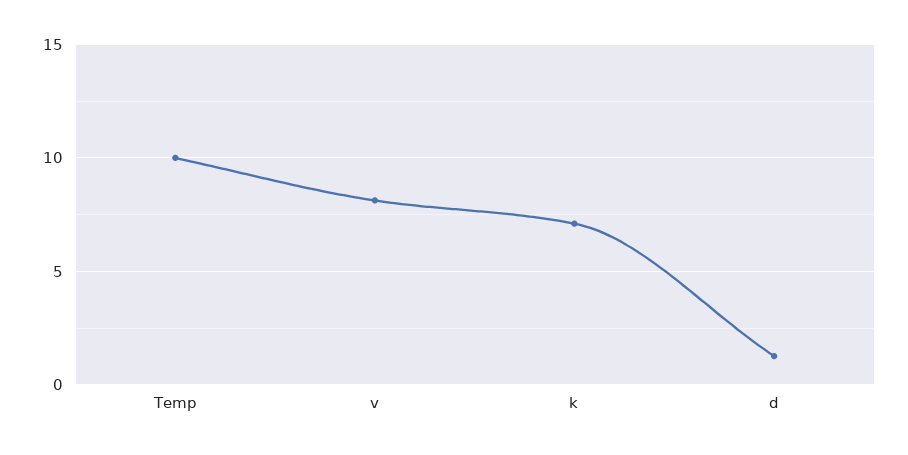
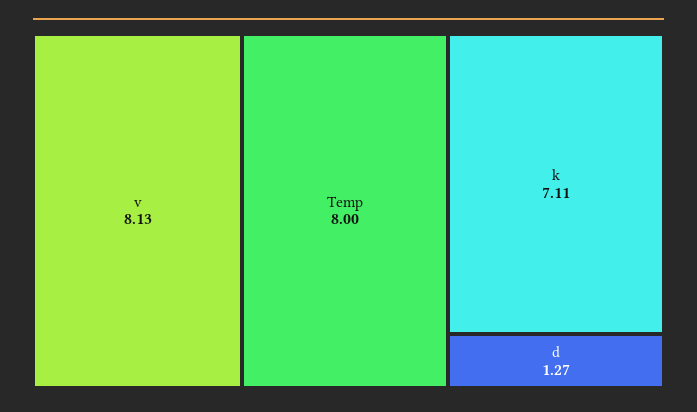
Temp: 10 -> 8

